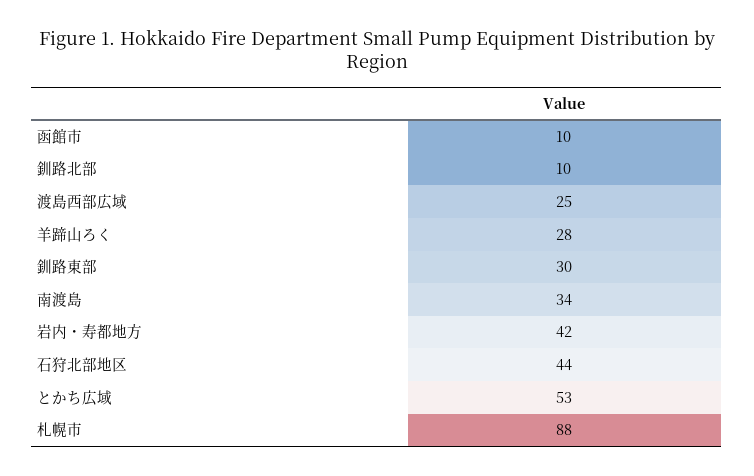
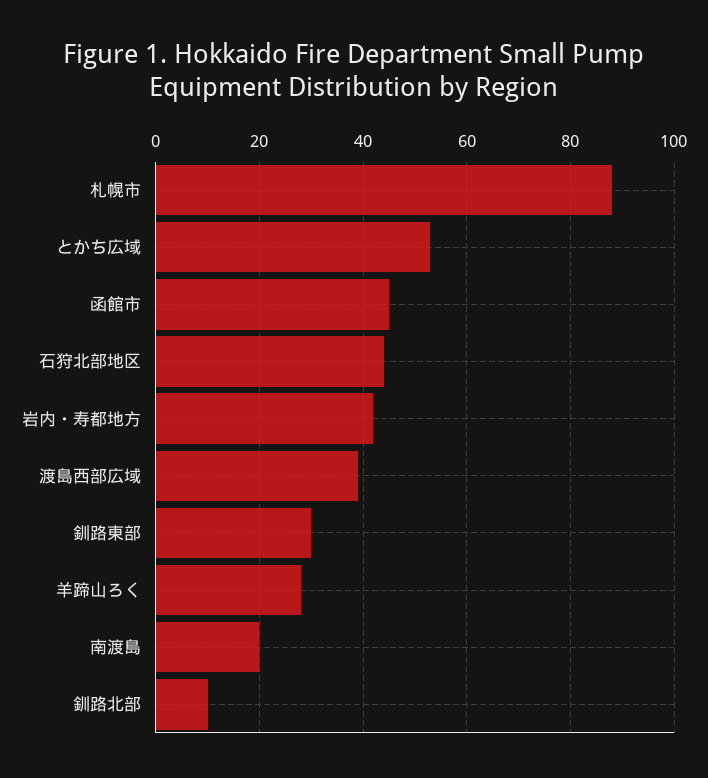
函館市: 10 -> 45
渡島西部広域: 25 -> 40
南渡島: 34 -> 20

